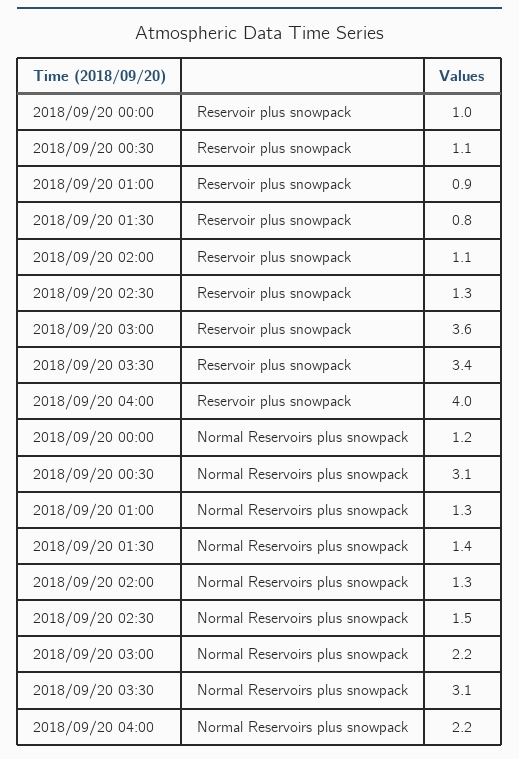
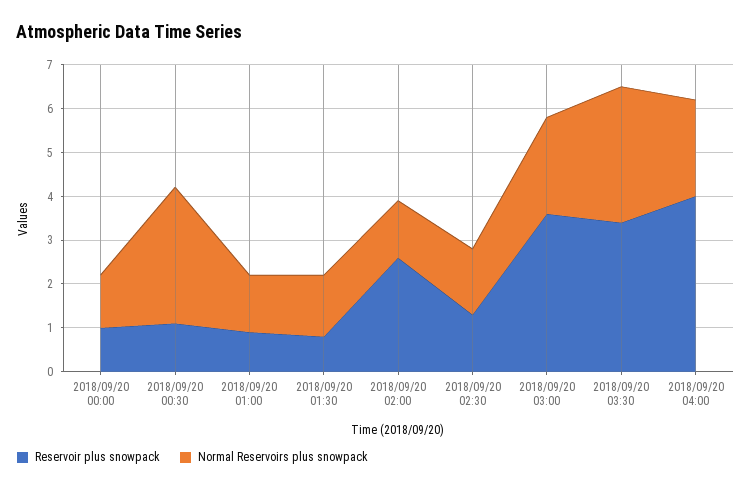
Reservoir plus snowpack, 2018/09/20 02:00: 1.1 -> 2.5

